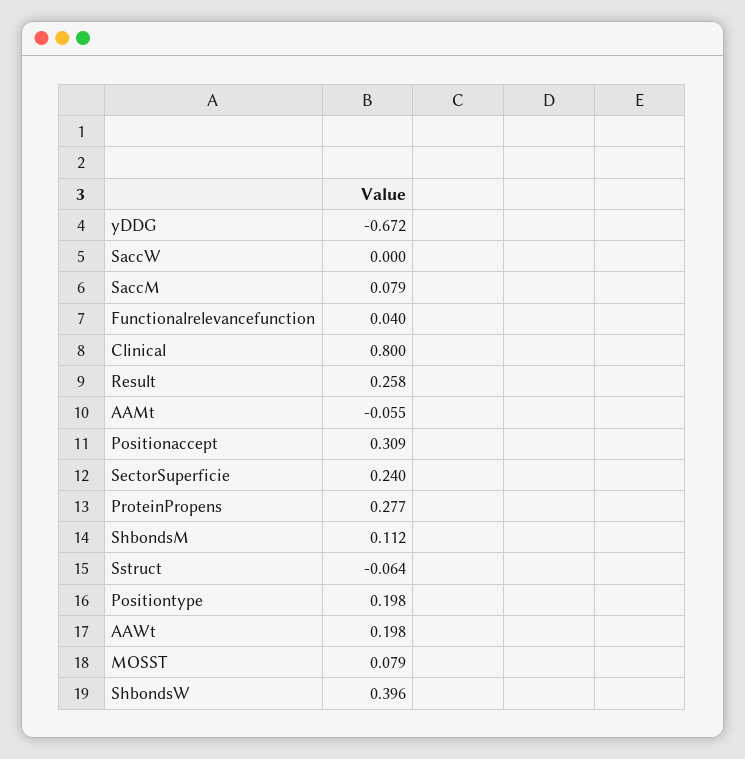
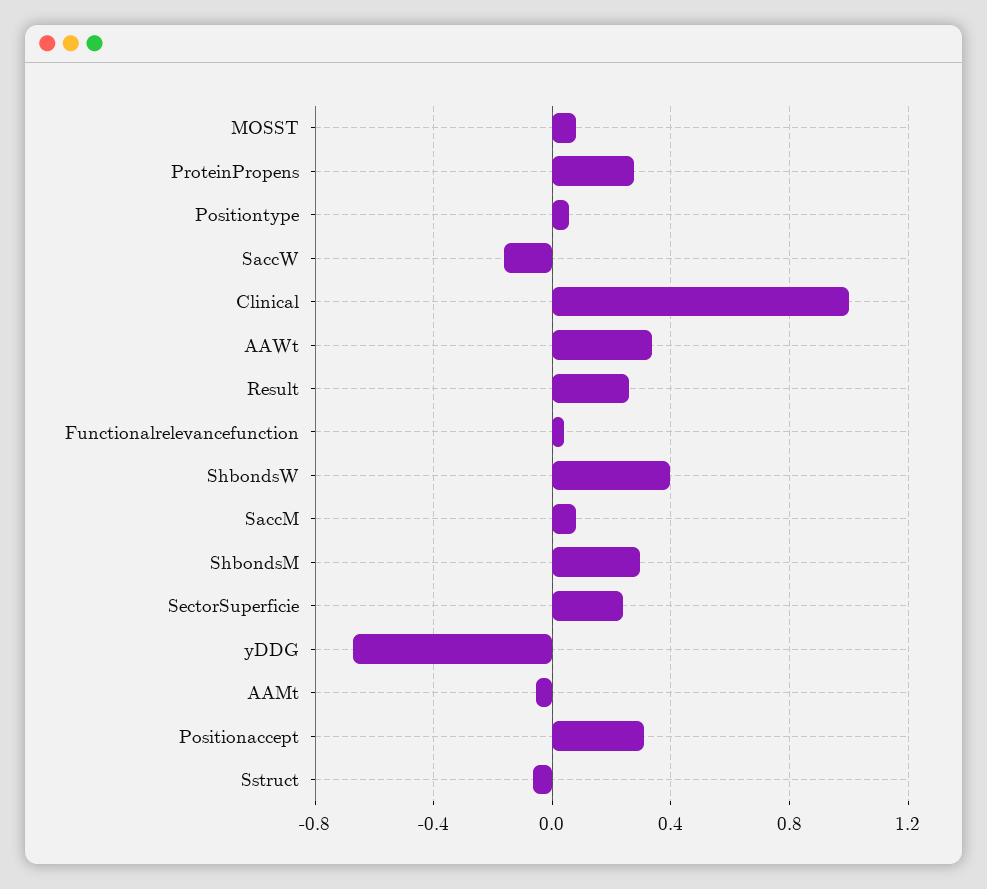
SaccW: 0 -> -0.15
Clinical: 0.8 -> 1
ShbondsM: 0.112 -> 0.3
Positiontype: 0.198 -> 0.05
AAWt: 0.198 -> 0.35

